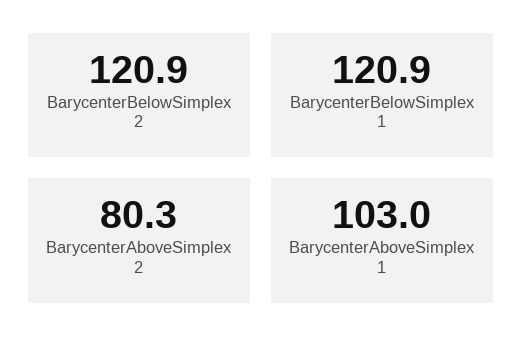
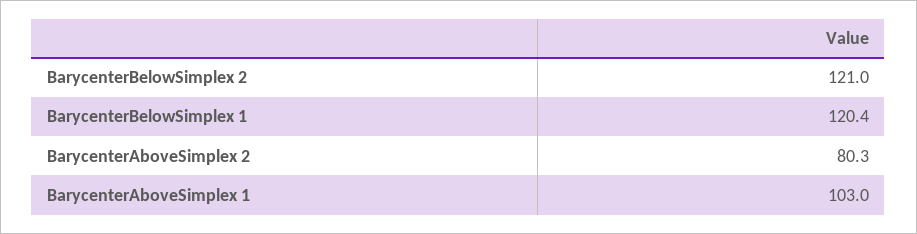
BarycenterBelowSimplex 2: 120.9 -> 121
BarycenterBelowSimplex 1: 120.9 -> 120.4

